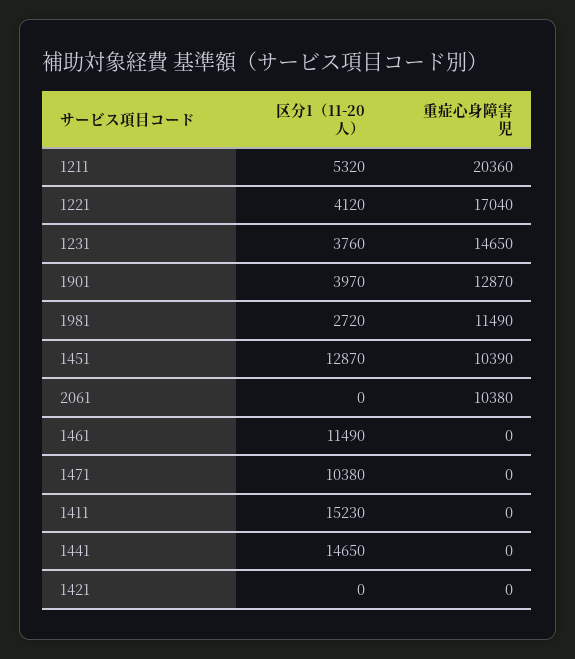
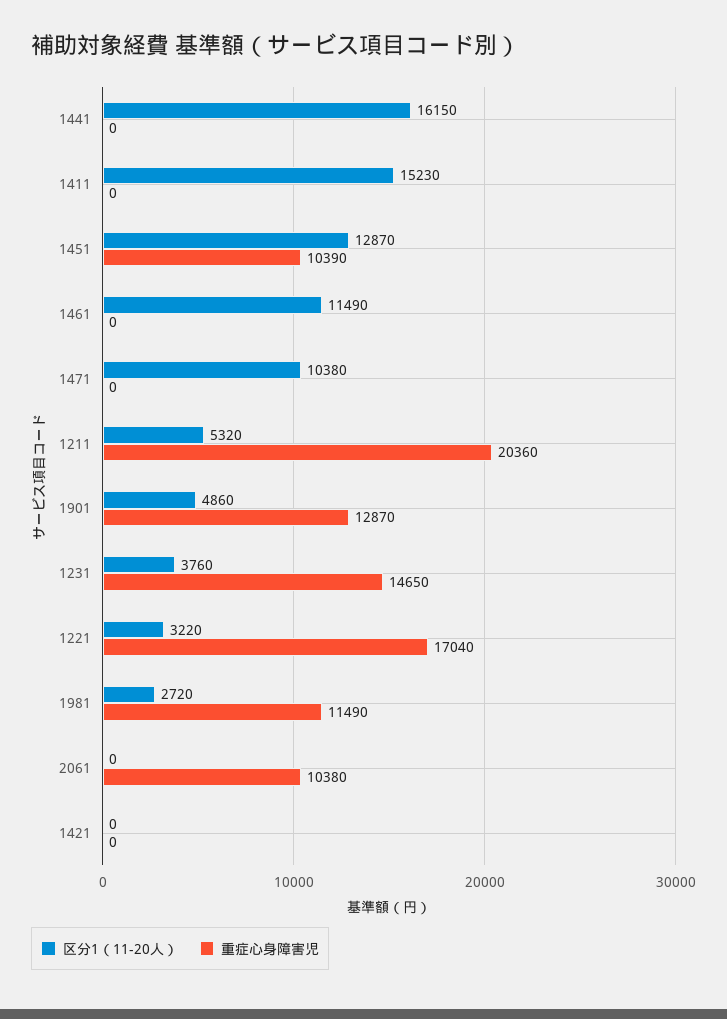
区分1（11-20人）, 1221: 4120 -> 3220
区分1（11-20人）, 1901: 3970 -> 4860
区分1（11-20人）, 1441: 14650 -> 16150

